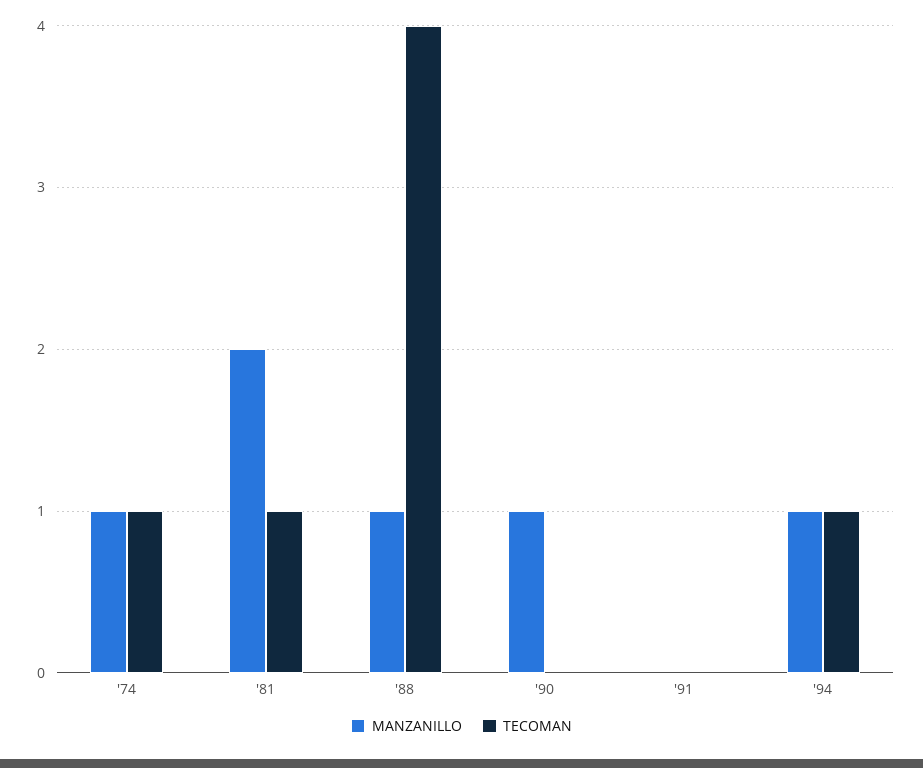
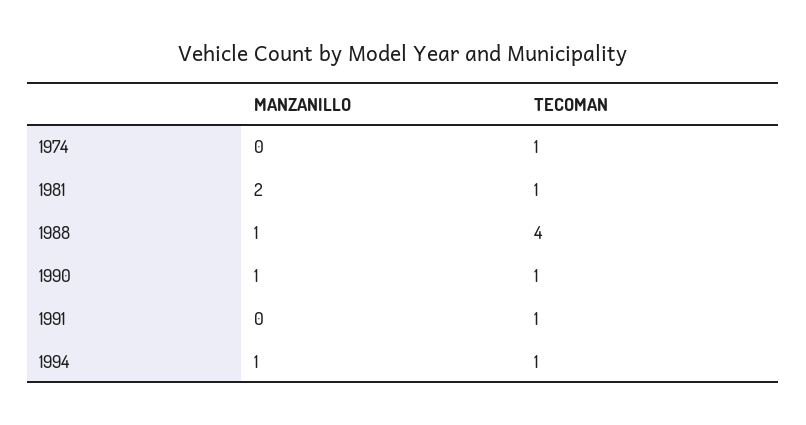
MANZANILLO, '74: 1 -> 0
TECOMAN, '90: 0 -> 1
TECOMAN, '91: 0 -> 1

